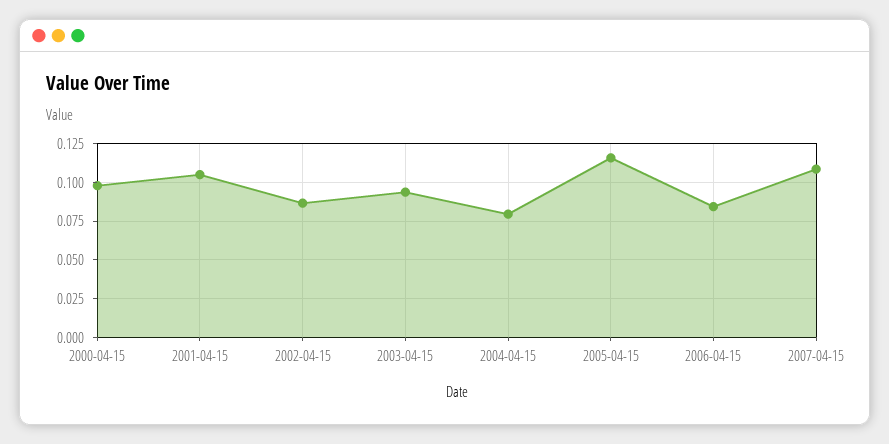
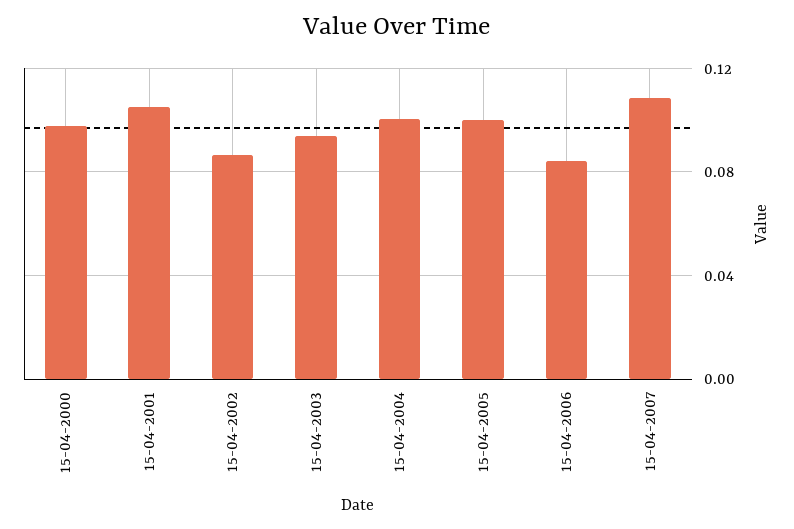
2004-04-15: 0.08 -> 0.1
2005-04-15: 0.115 -> 0.1

